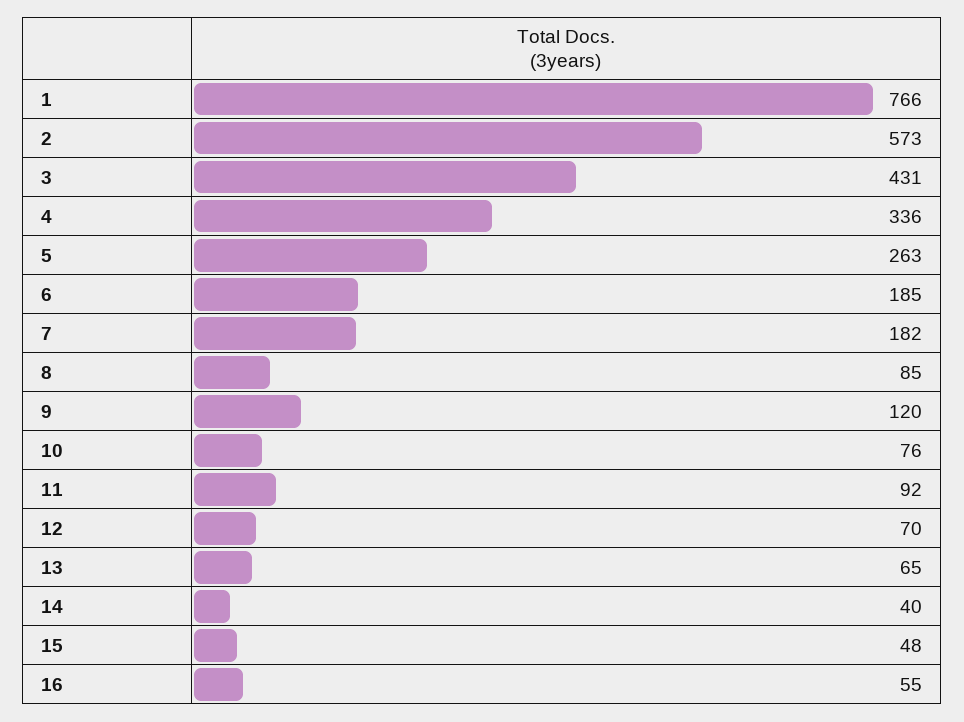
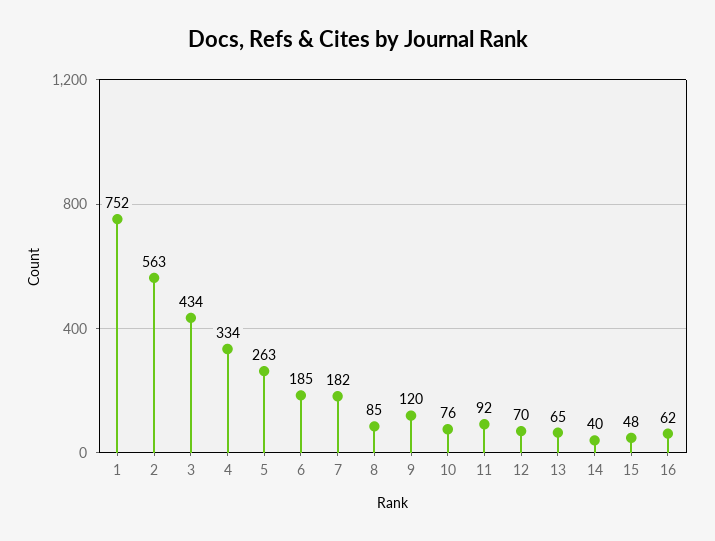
1: 766 -> 752
2: 573 -> 563
3: 431 -> 434
4: 336 -> 334
16: 55 -> 62

